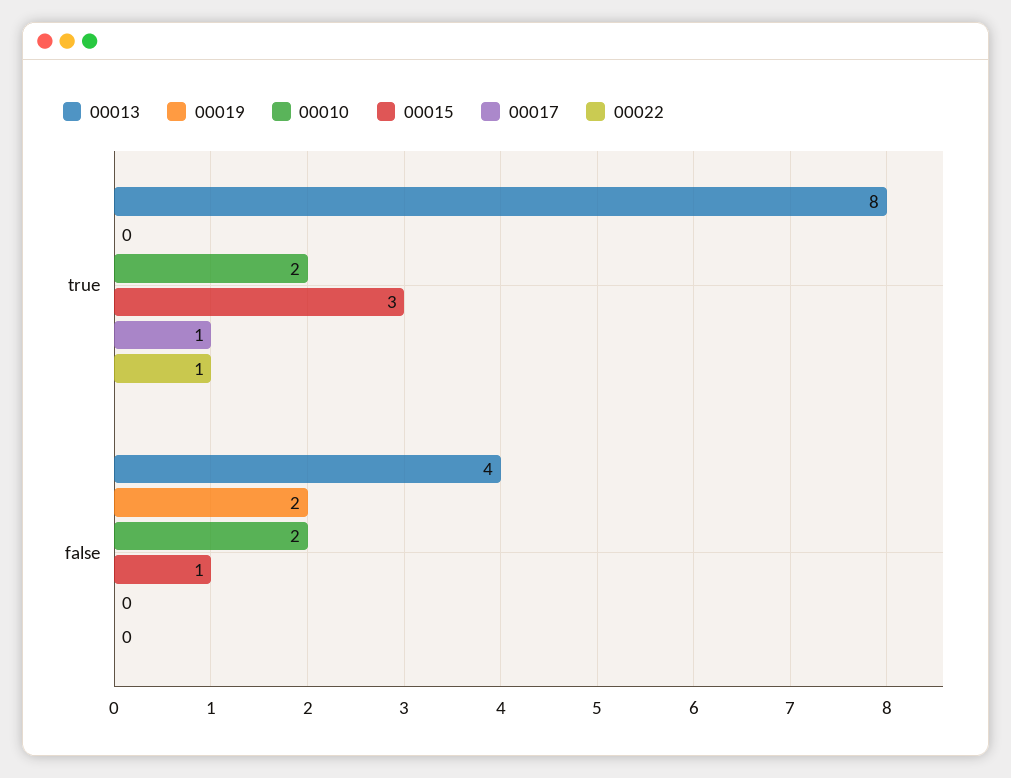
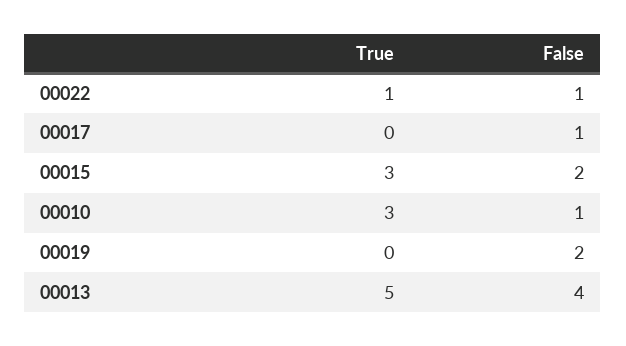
00013, true: 8 -> 5
00010, true: 2 -> 3
00017, true: 1 -> 0
00010, false: 2 -> 1
00015, false: 1 -> 2
00017, false: 0 -> 1
00022, false: 0 -> 1

